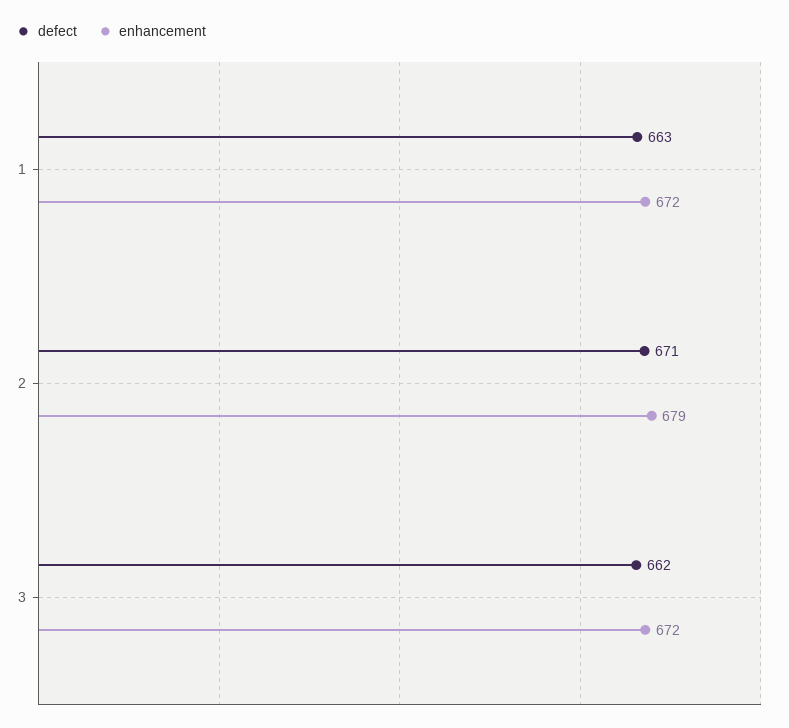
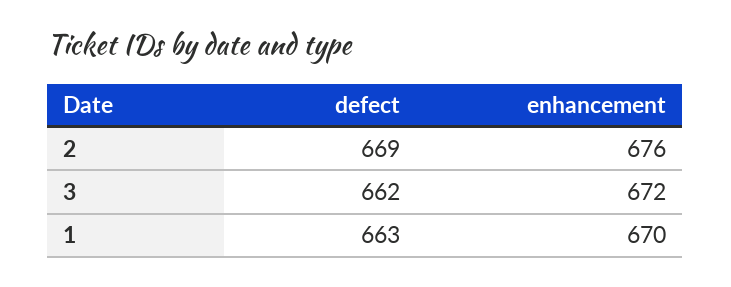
enhancement, 1: 672 -> 670
defect, 2: 671 -> 669
enhancement, 2: 679 -> 676

